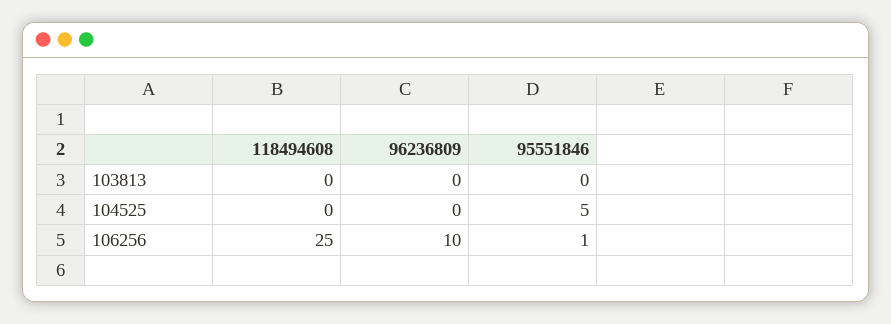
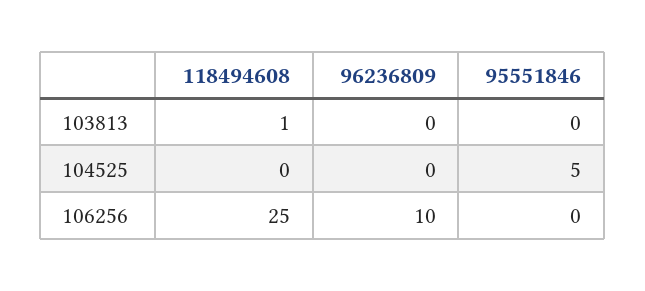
118494608, 103813: 0 -> 1
95551846, 106256: 1 -> 0

